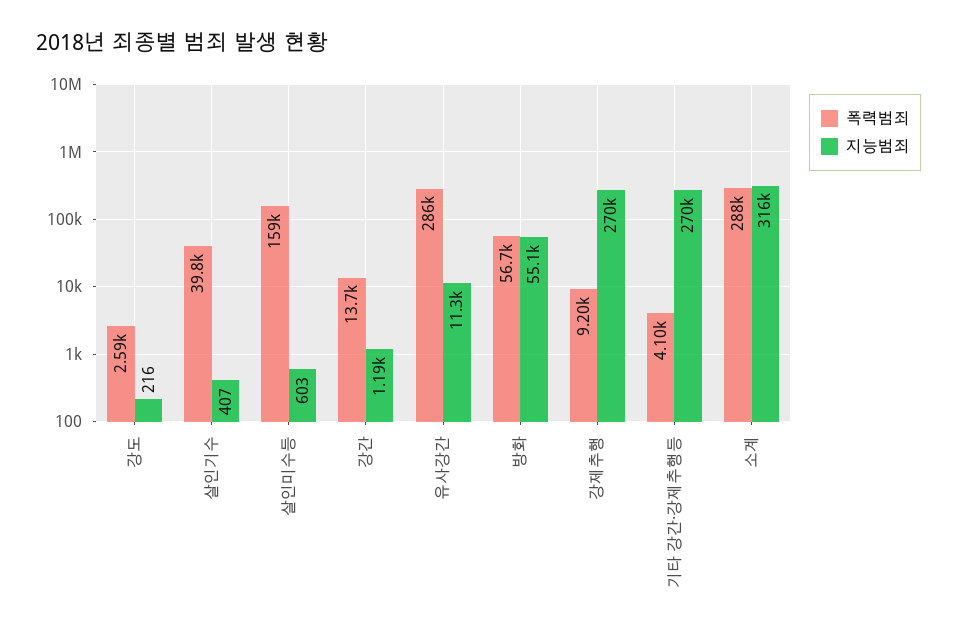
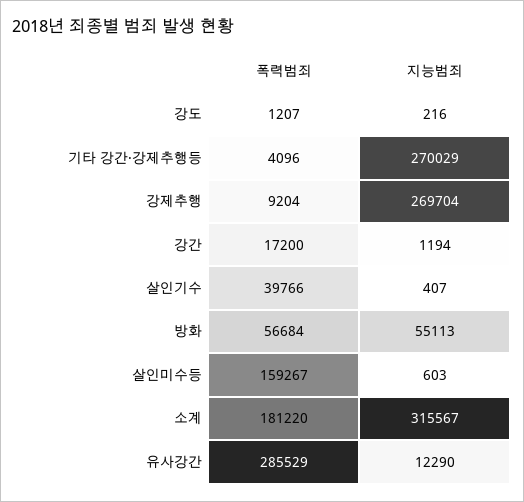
폭력범죄, 강도: 2590 -> 1207
폭력범죄, 강간: 13700 -> 17200
지능범죄, 유사강간: 11300 -> 12290
폭력범죄, 소계: 288000 -> 181220

